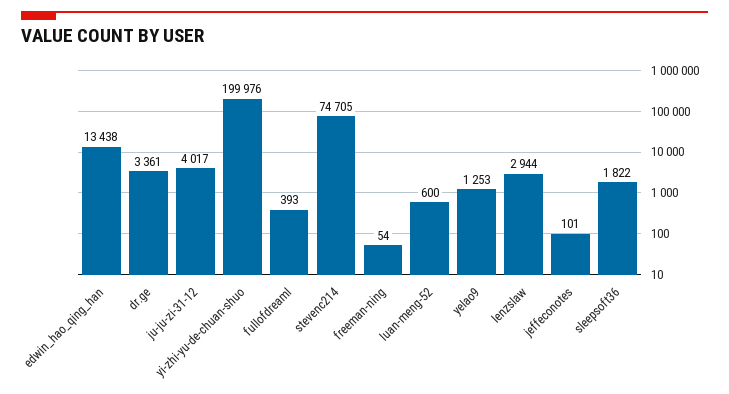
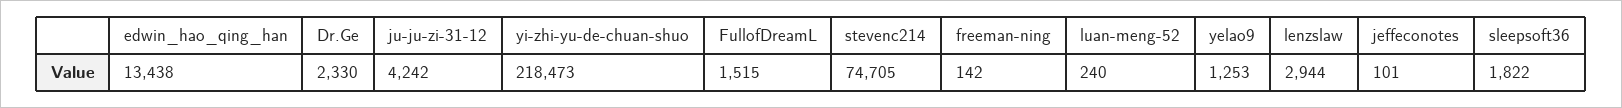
dr.ge: 3361 -> 2330
ju-ju-zi-31-12: 4017 -> 4242
yi-zhi-yu-de-chuan-shuo: 199976 -> 218473
fullofdreaml: 393 -> 1515
freeman-ning: 54 -> 142
luan-meng-52: 600 -> 240

